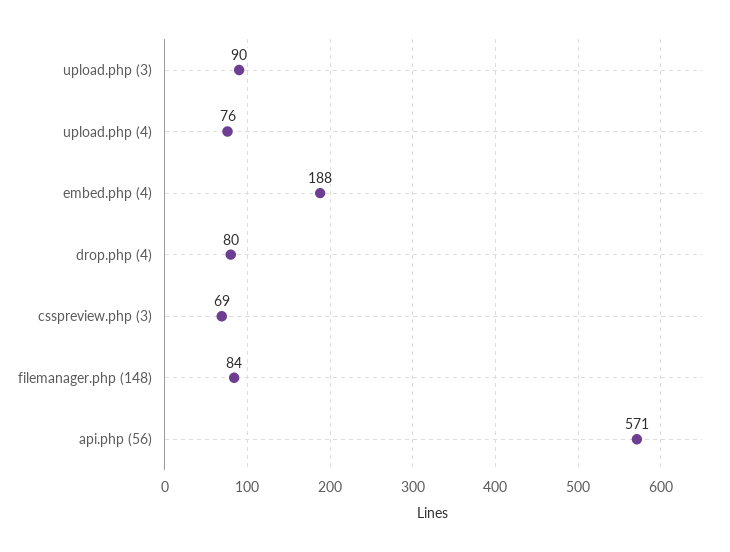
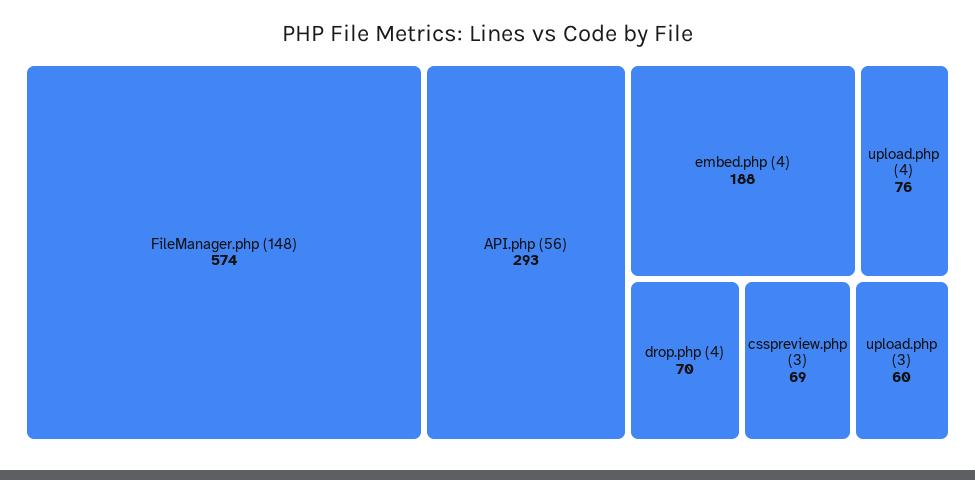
upload.php (3): 90 -> 60
drop.php (4): 80 -> 70
filemanager.php (148): 84 -> 574
api.php (56): 571 -> 293

